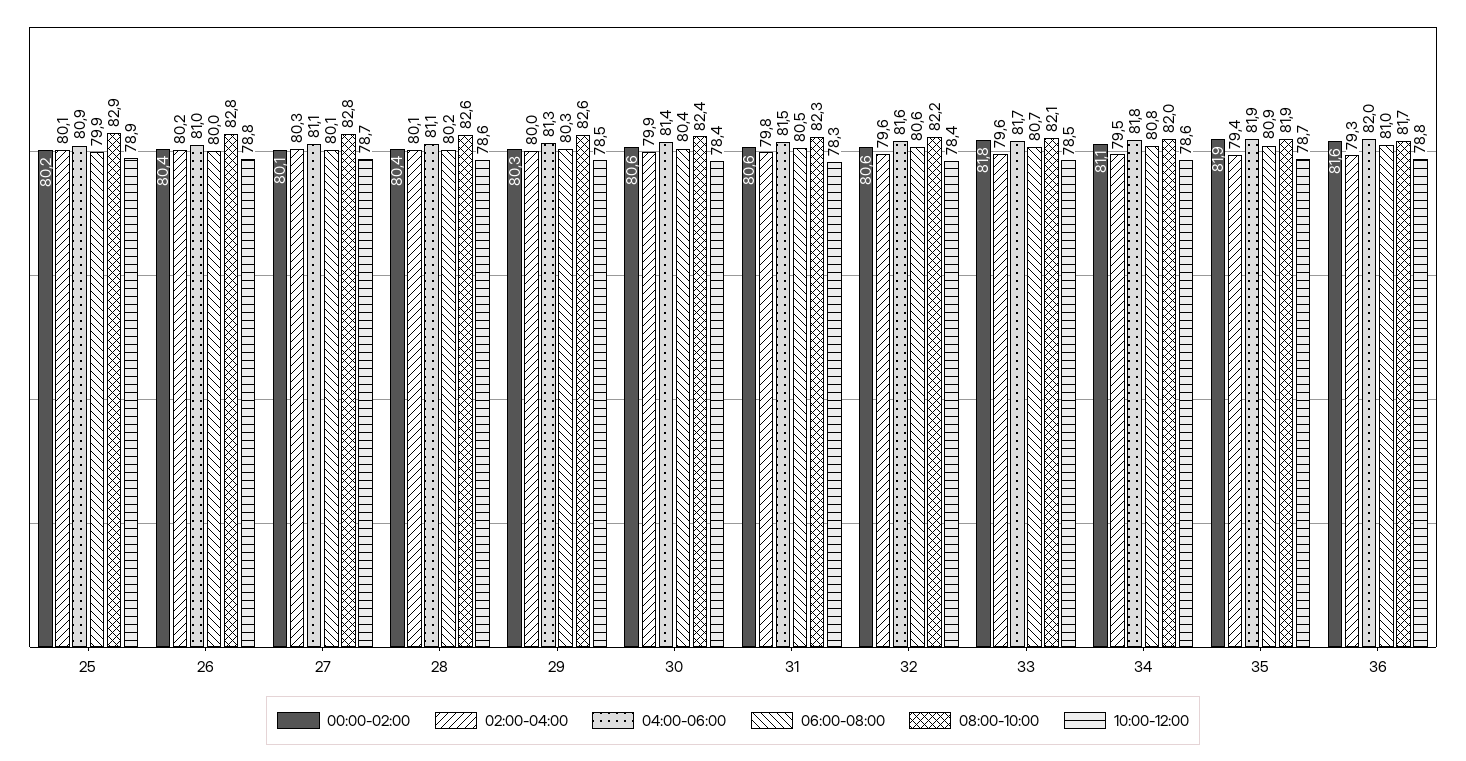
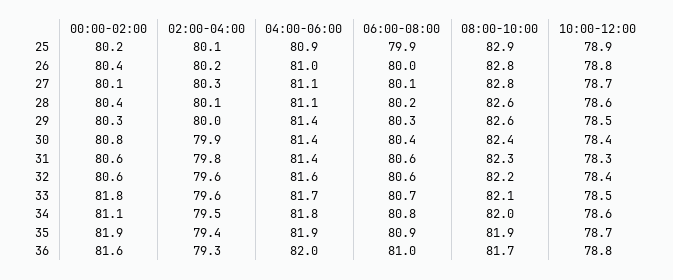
04:00-06:00, 29: 81.3 -> 81.4
00:00-02:00, 30: 80.6 -> 80.8
04:00-06:00, 31: 81.5 -> 81.4
06:00-08:00, 31: 80.5 -> 80.6

